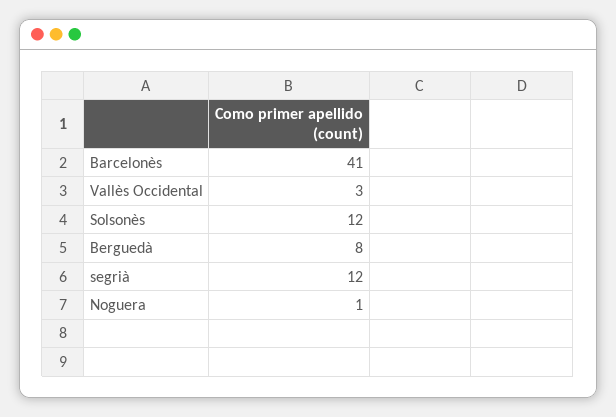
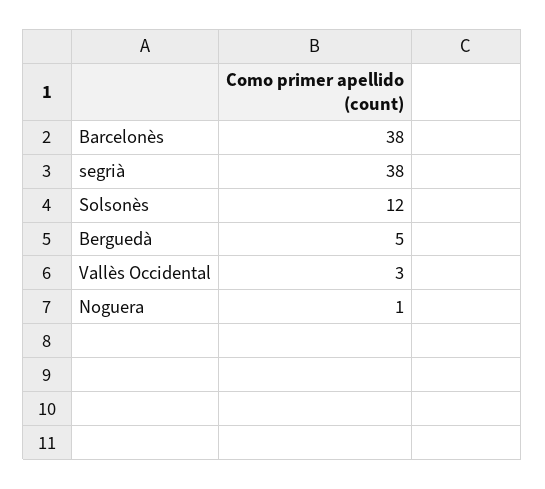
Barcelonès: 41 -> 38
Berguedà: 8 -> 5
segrià: 12 -> 38

